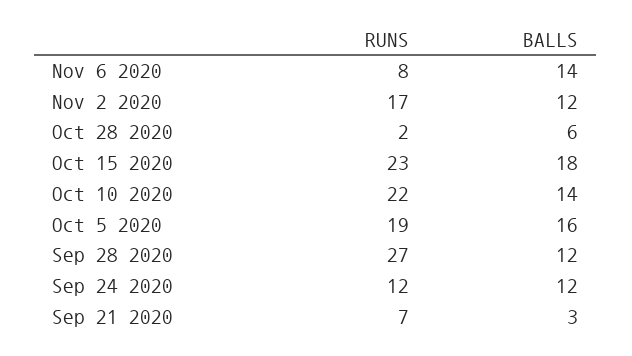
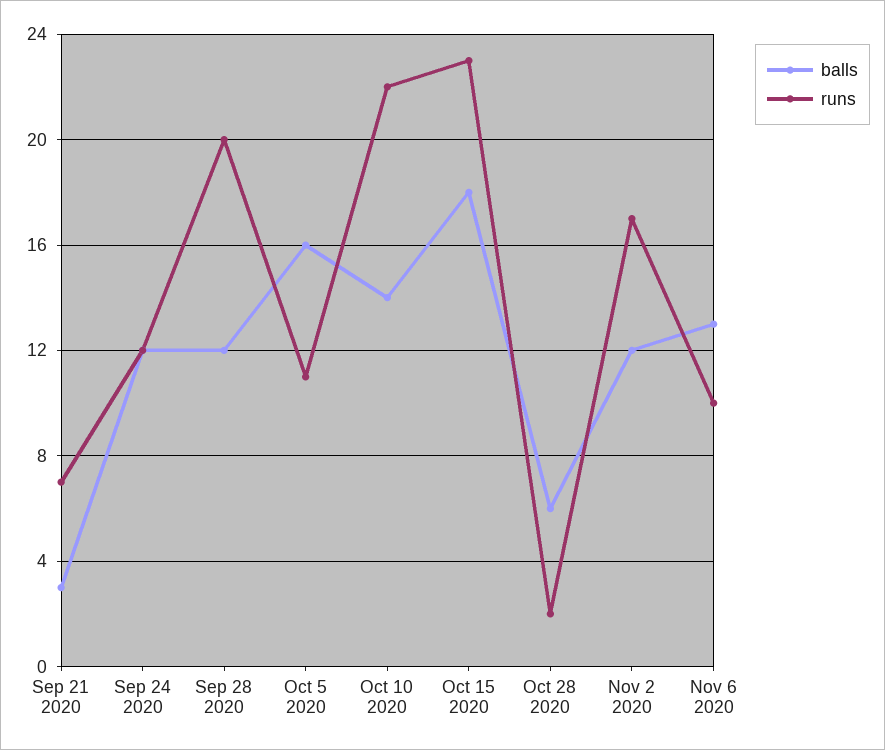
RUNS, Nov 6 2020: 8 -> 10
BALLS, Nov 6 2020: 14 -> 13
RUNS, Oct 5 2020: 19 -> 11
RUNS, Sep 28 2020: 27 -> 20

